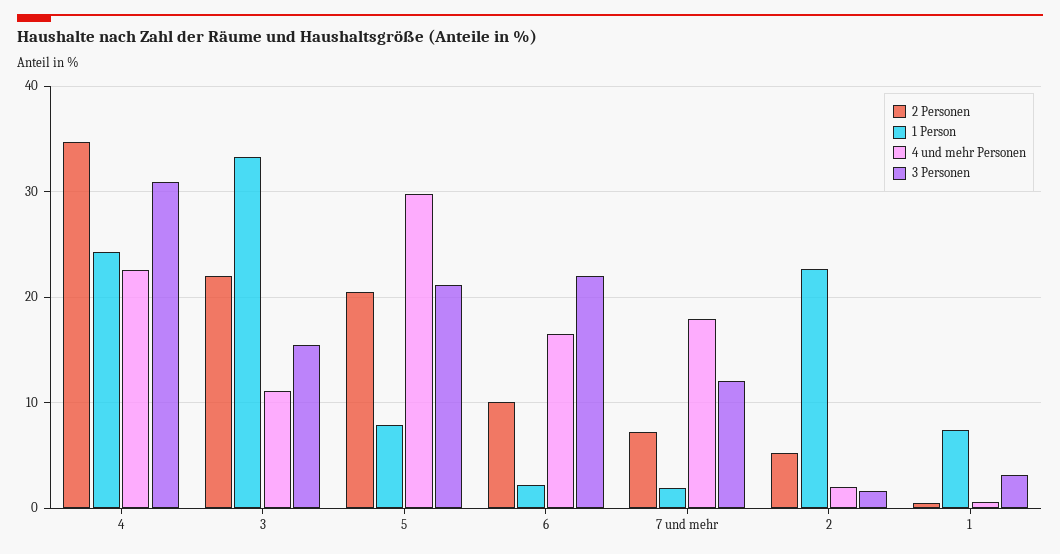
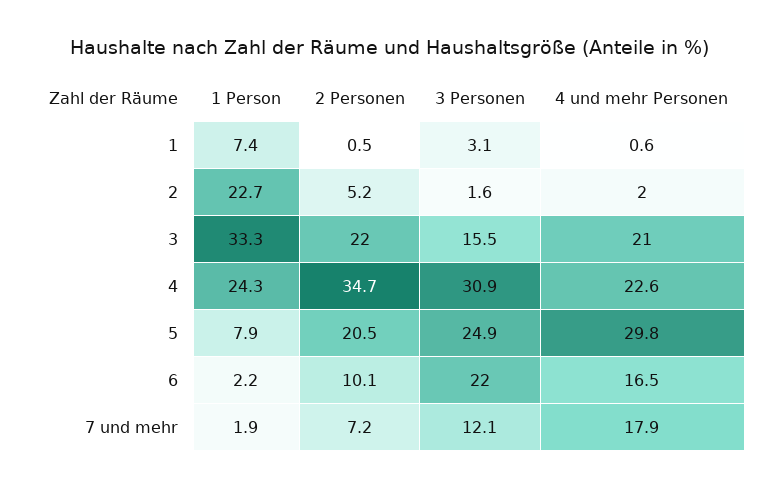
4 und mehr Personen, 3: 11 -> 21
3 Personen, 5: 21 -> 24.9

